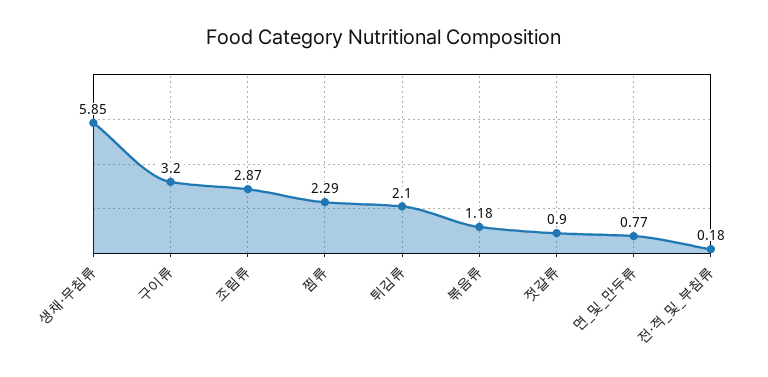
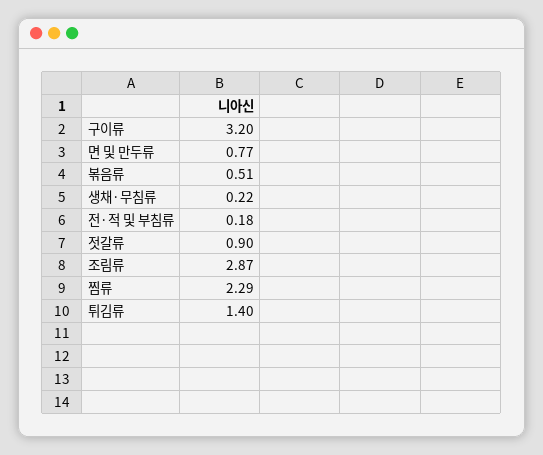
생채·무침류: 5.85 -> 0.22
튀김류: 2.1 -> 1.4
볶음류: 1.18 -> 0.51

